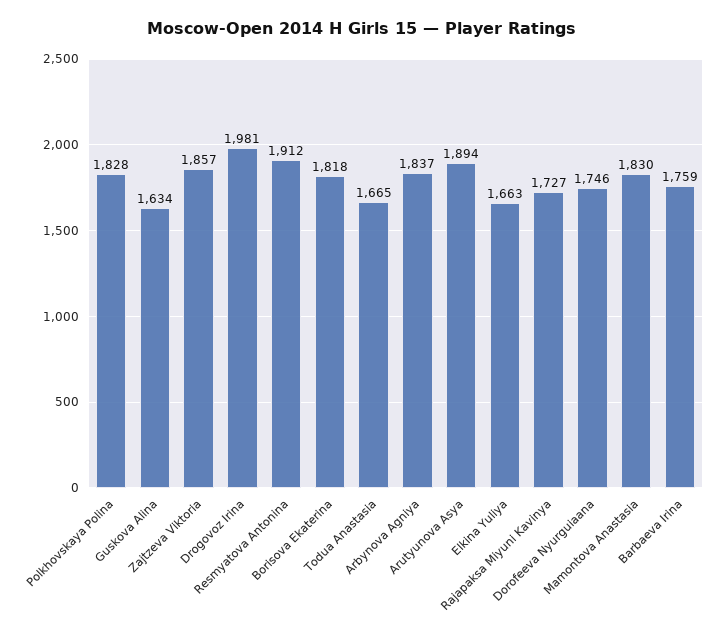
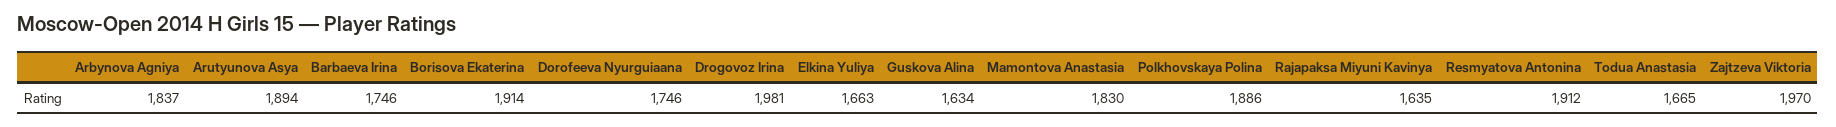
Polkhovskaya Polina: 1828 -> 1886
Zajtzeva Viktoria: 1857 -> 1970
Borisova Ekaterina: 1818 -> 1914
Rajapaksa Miyuni Kavinya: 1727 -> 1635
Barbaeva Irina: 1759 -> 1746

